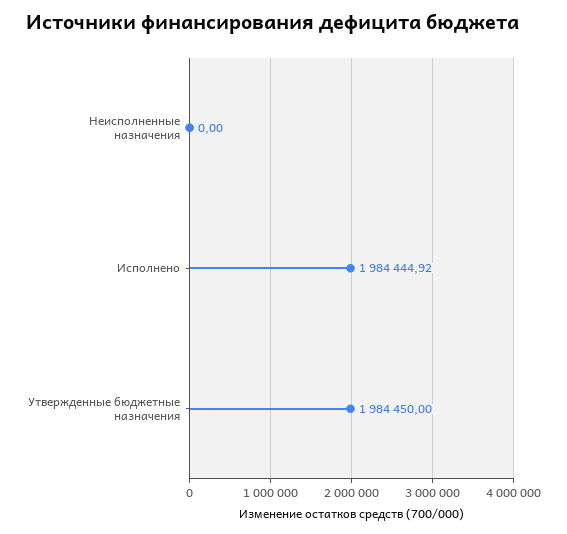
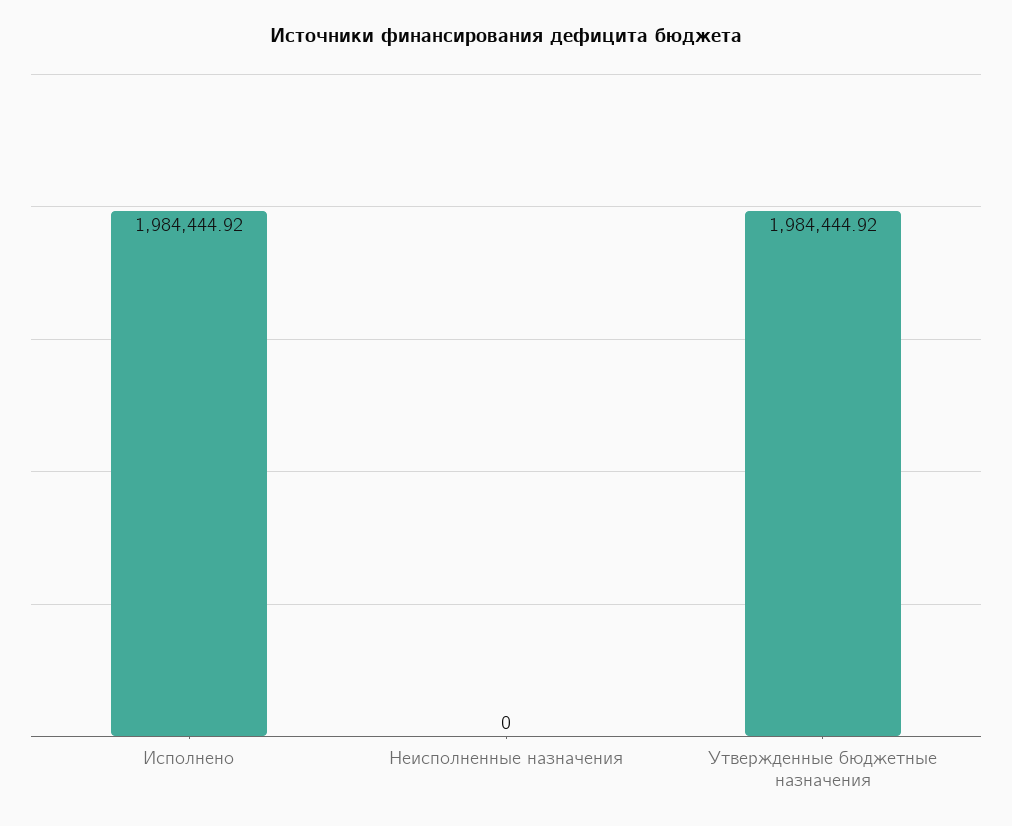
Утвержденные бюджетные назначения: 1984450 -> 1984444.92

